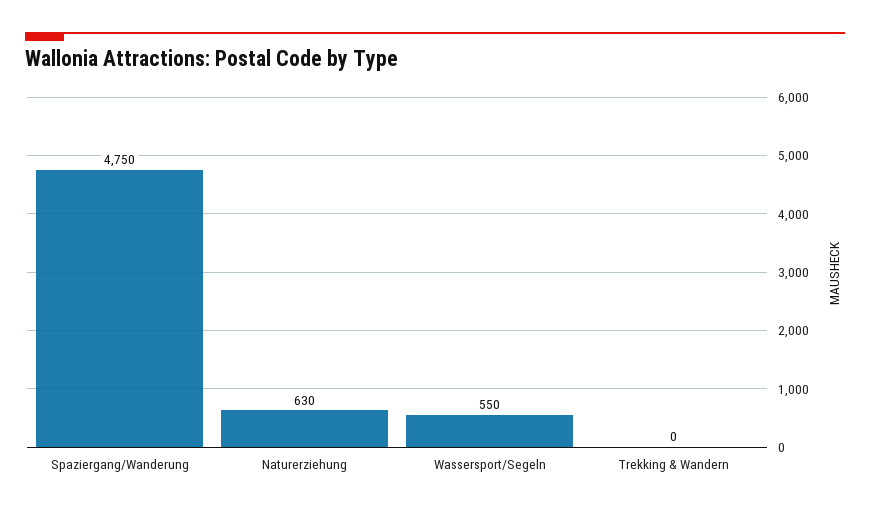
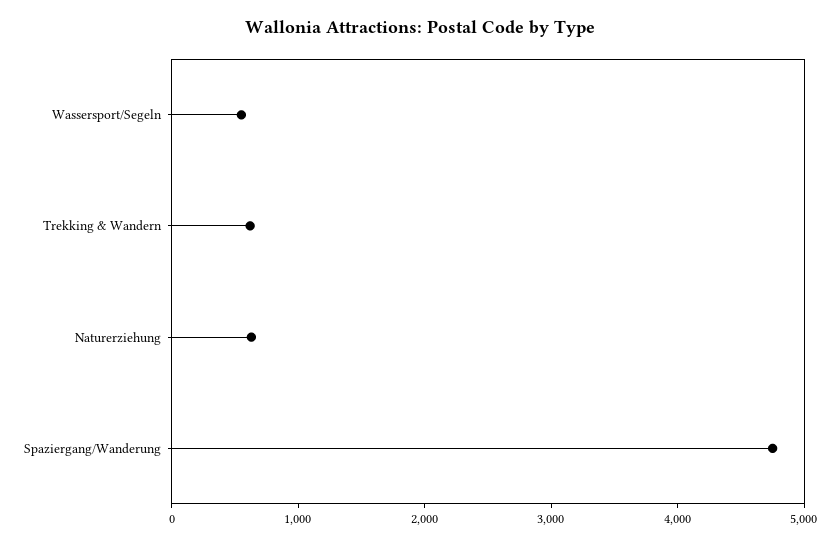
Trekking & Wandern: 0 -> 600

